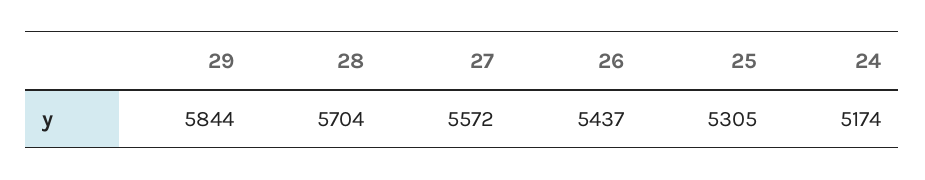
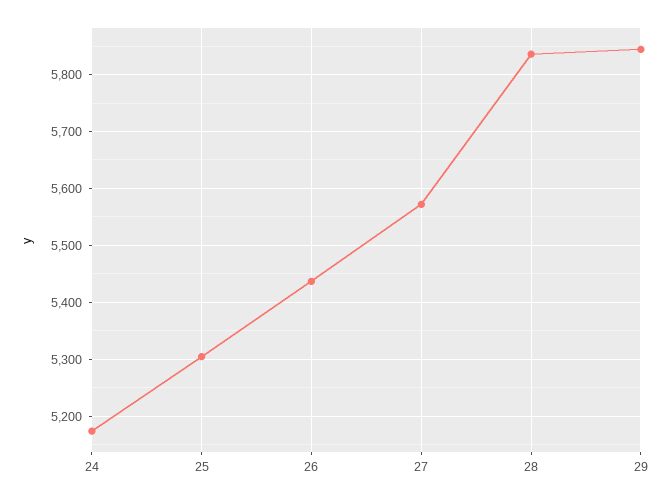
28: 5704 -> 5840

